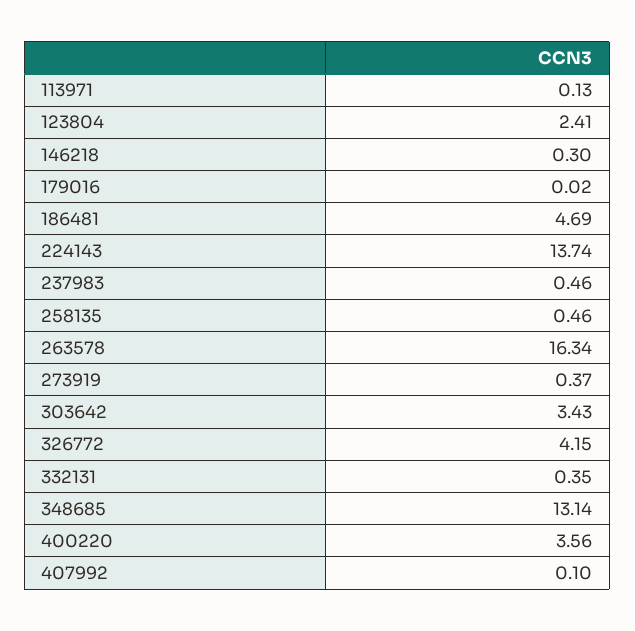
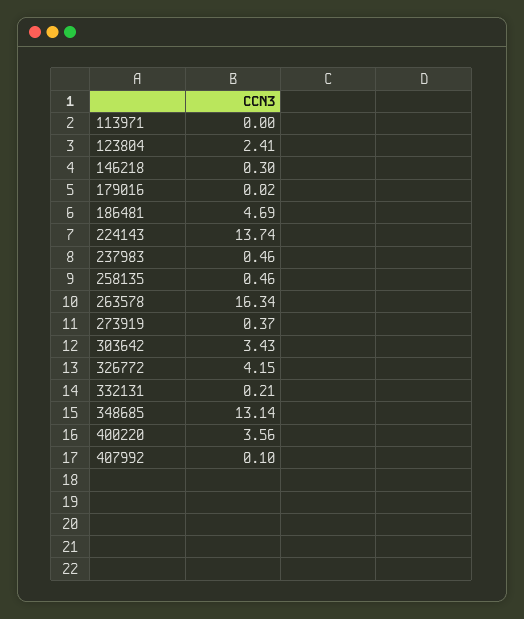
113971: 0.13 -> 0
332131: 0.35 -> 0.21

